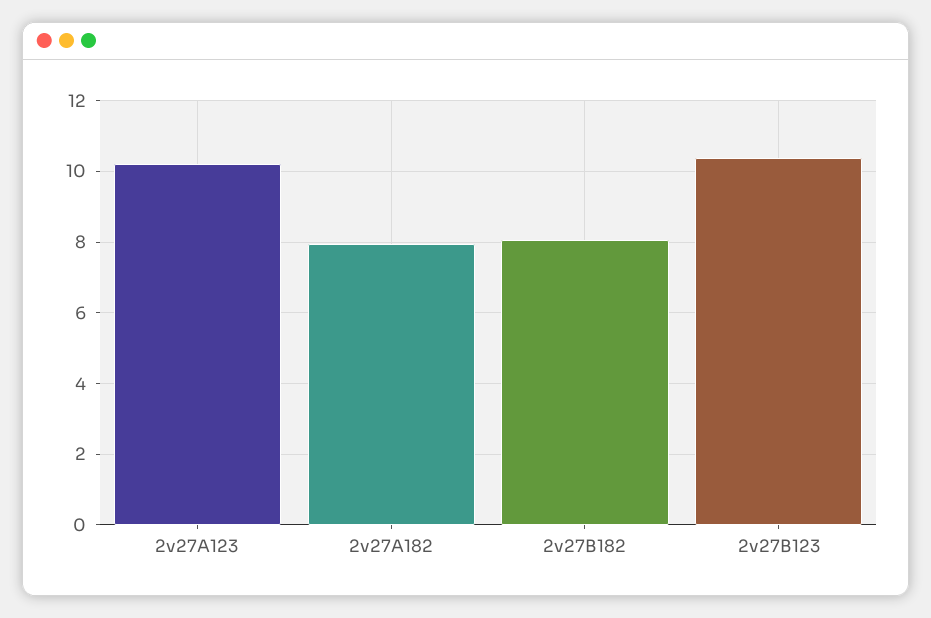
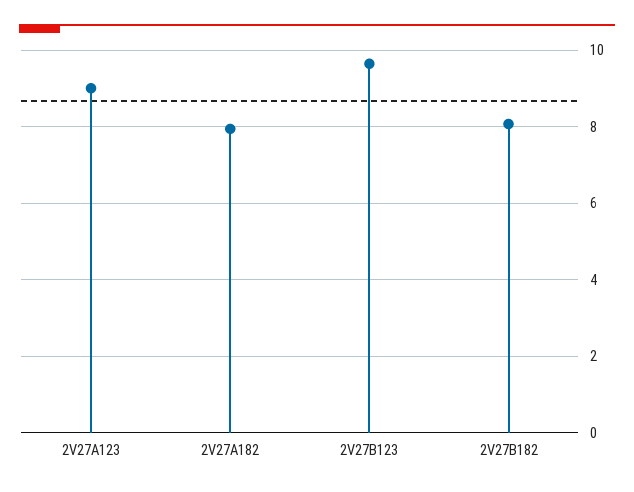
2v27A123: 10.2 -> 9
2v27B123: 10.4 -> 9.6

